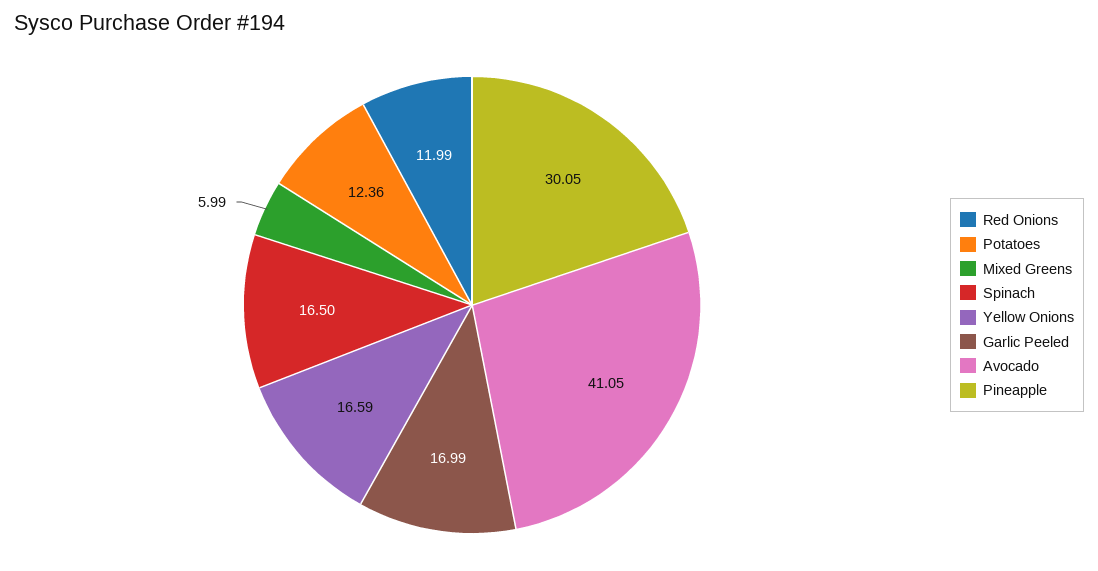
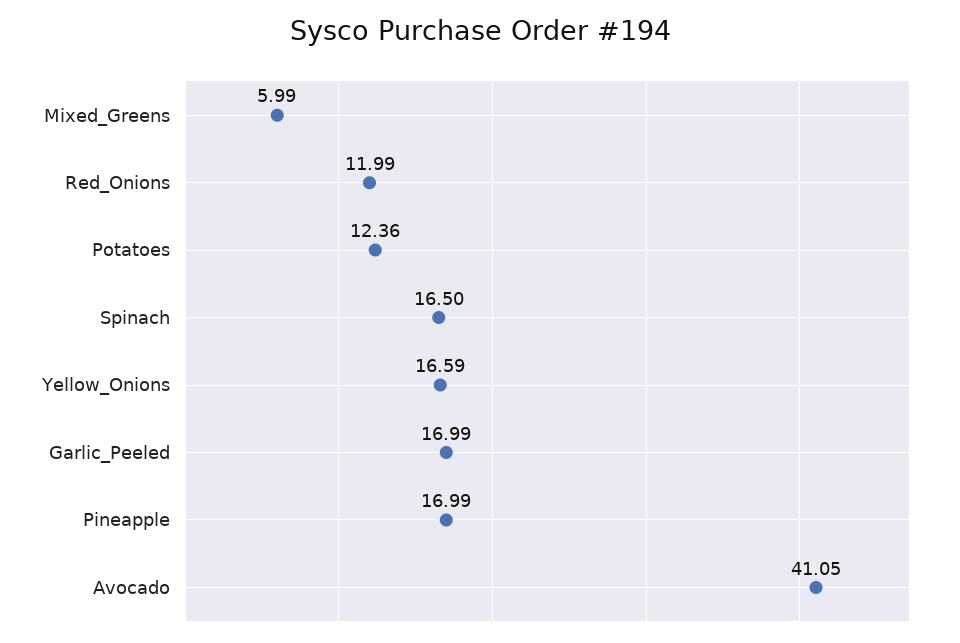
Pineapple: 30.05 -> 16.99

